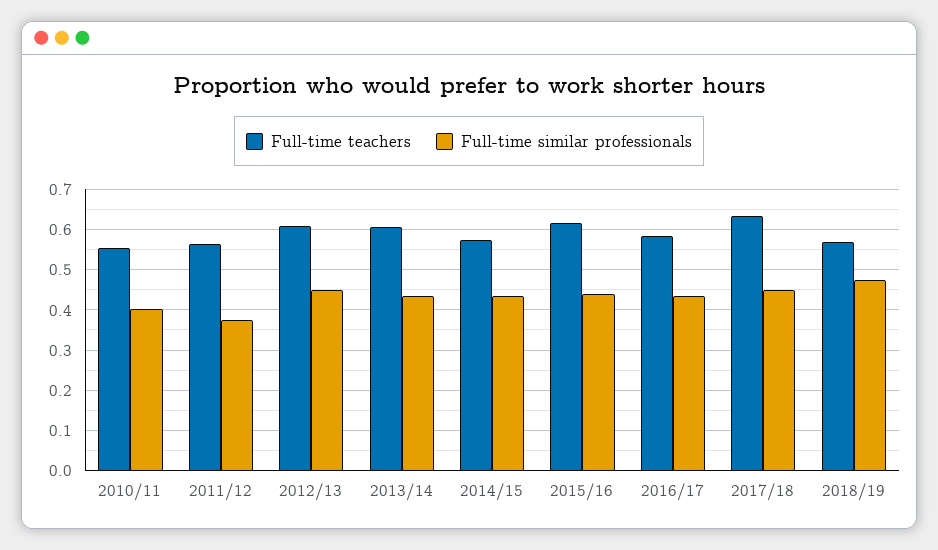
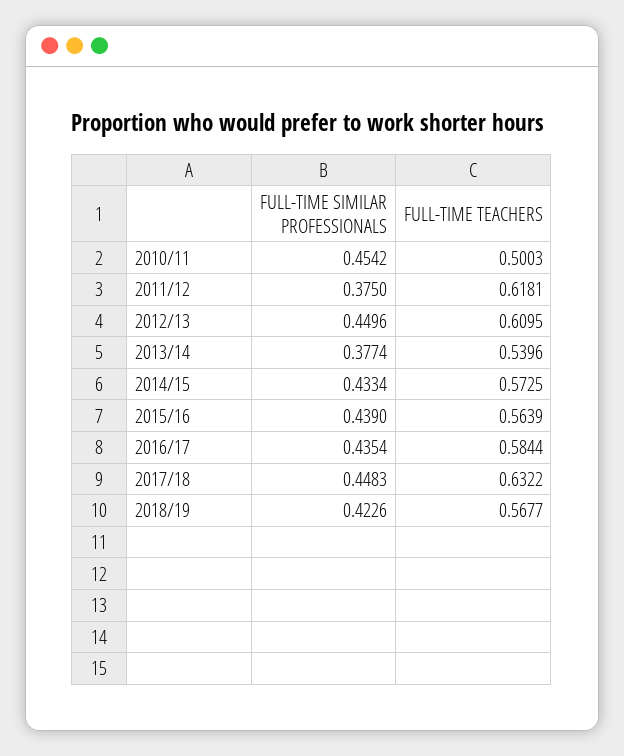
Full-time teachers, 2010/11: 0.56 -> 0.5003
Full-time similar professionals, 2010/11: 0.4 -> 0.4542
Full-time teachers, 2011/12: 0.56 -> 0.6181
Full-time teachers, 2013/14: 0.6 -> 0.5396
Full-time similar professionals, 2013/14: 0.44 -> 0.3774
Full-time teachers, 2015/16: 0.62 -> 0.5639
Full-time similar professionals, 2018/19: 0.48 -> 0.4226

